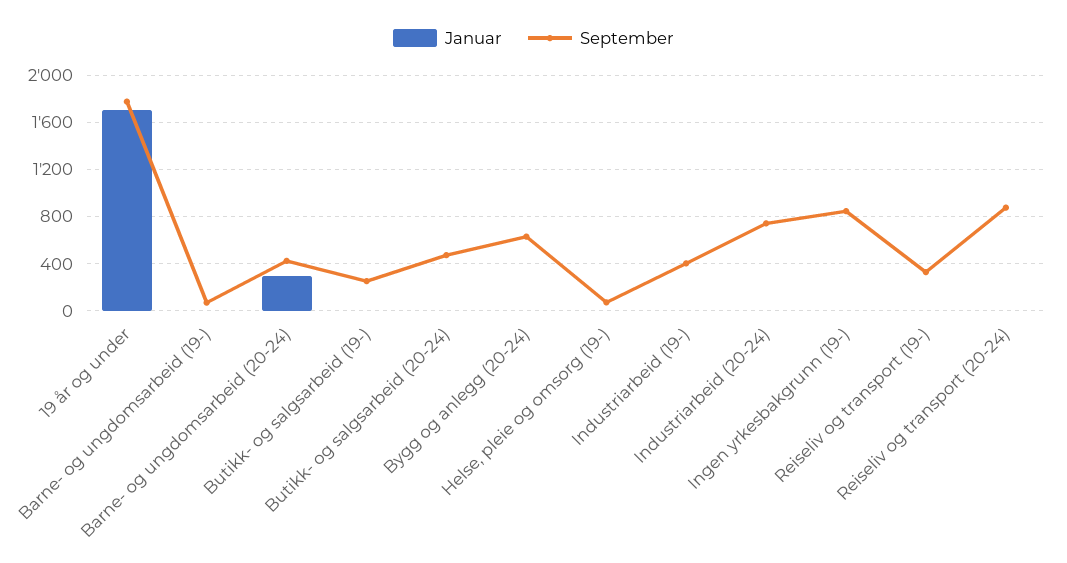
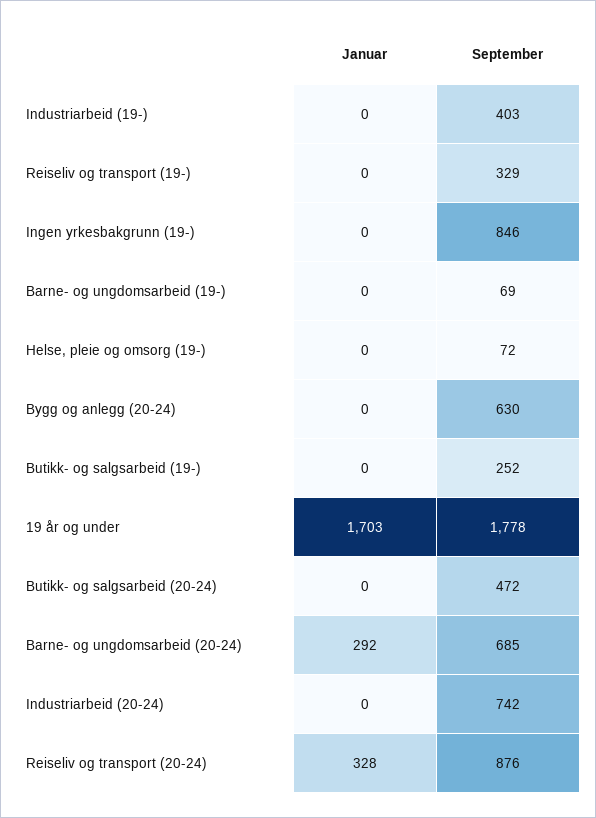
September, Barne- og ungdomsarbeid (20-24): 400 -> 685
Januar, Reiseliv og transport (20-24): 0 -> 328

